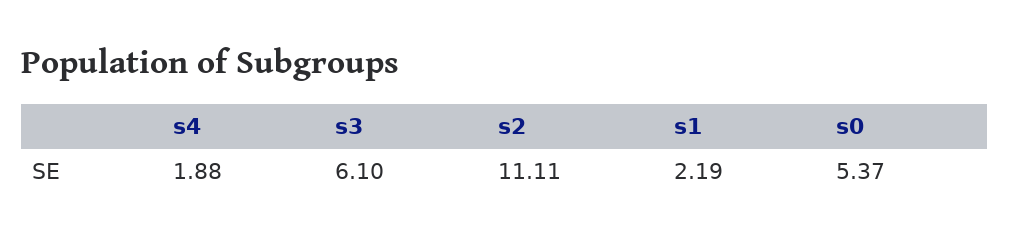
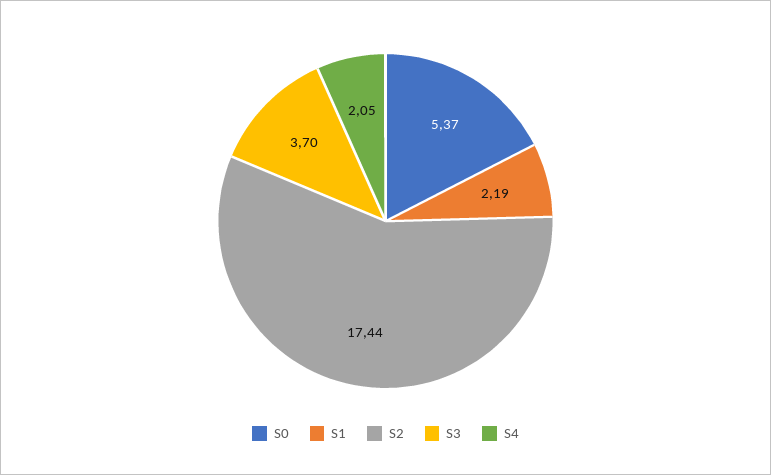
s4: 1.88 -> 2.05
s3: 6.1 -> 3.7
s2: 11.11 -> 17.44

